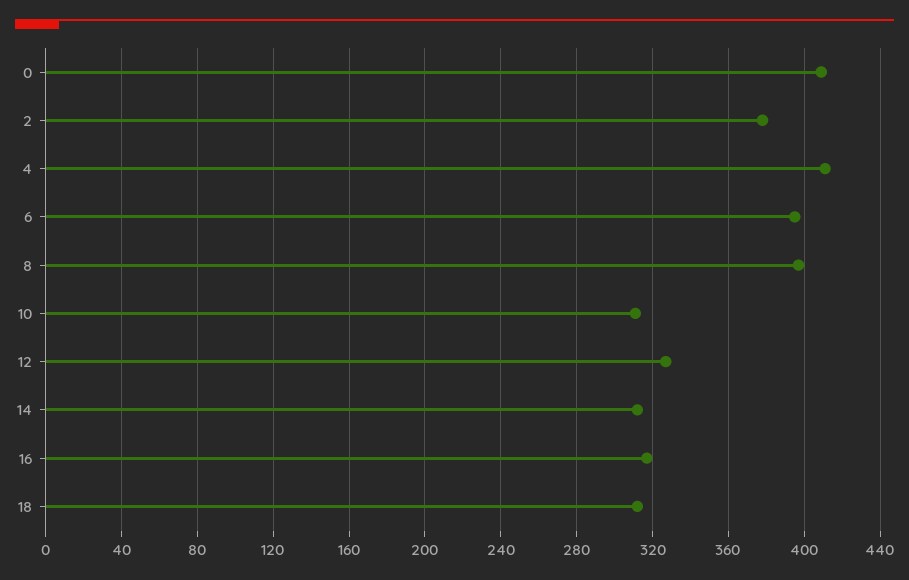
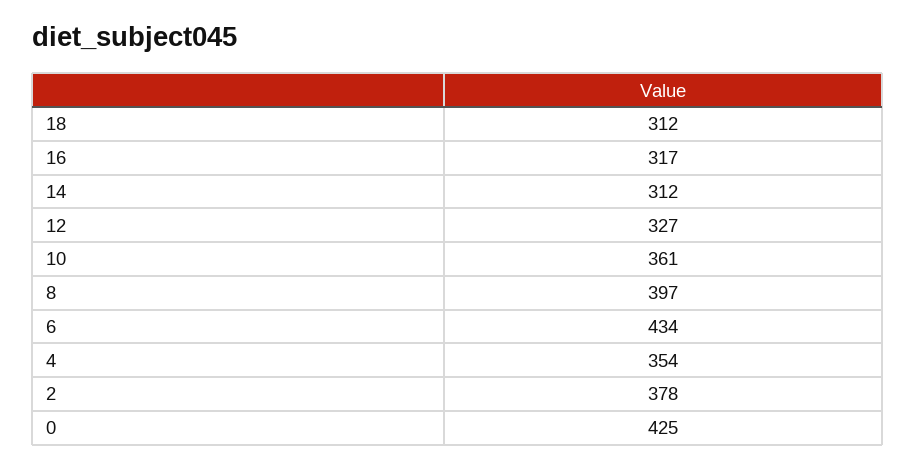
0: 410 -> 425
4: 410 -> 354
6: 395 -> 434
10: 310 -> 361

